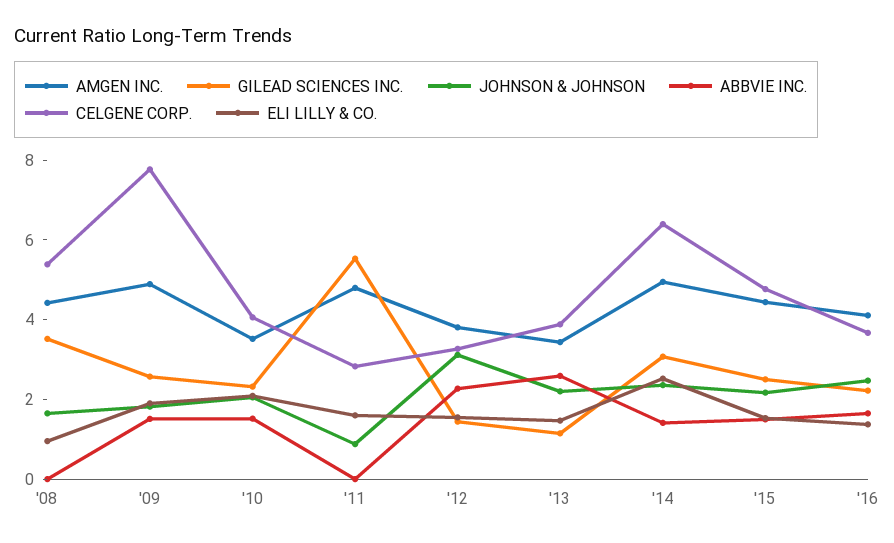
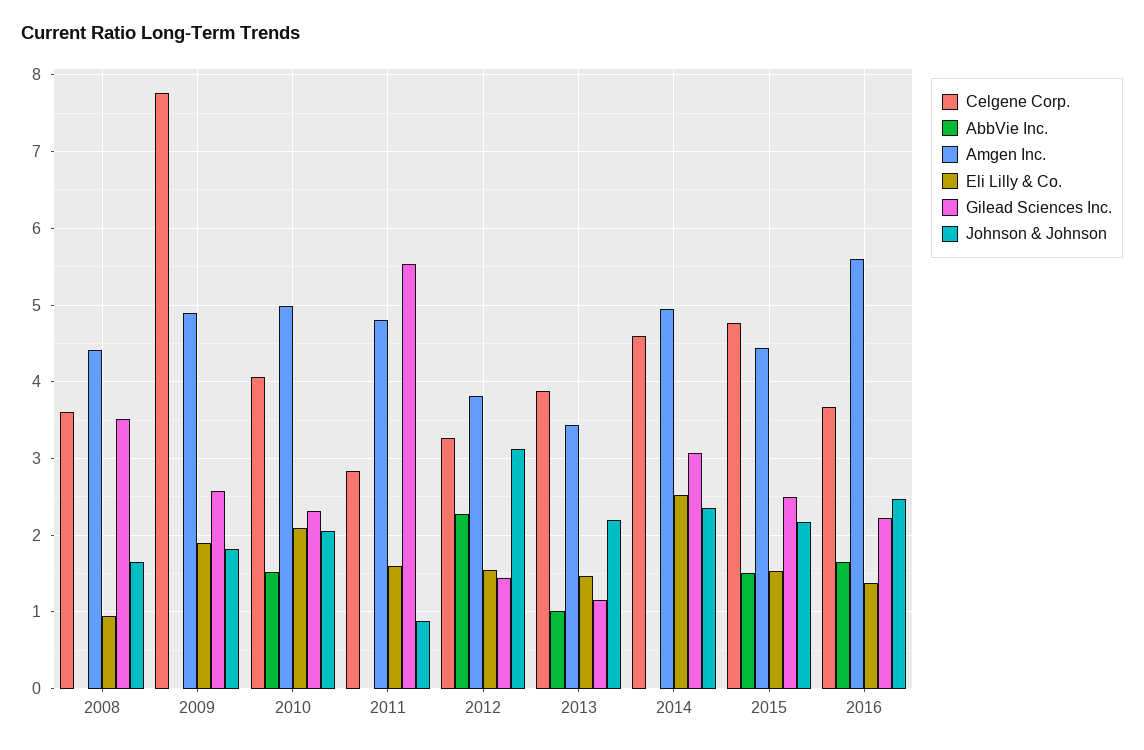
CELGENE CORP., '08: 5.5 -> 3.6
ABBVIE INC., '09: 1.5 -> 0
AMGEN INC., '10: 3.5 -> 5
ABBVIE INC., '13: 2.5 -> 1
ABBVIE INC., '14: 1.5 -> 0
CELGENE CORP., '14: 6.5 -> 4.6
AMGEN INC., '16: 4 -> 5.6

